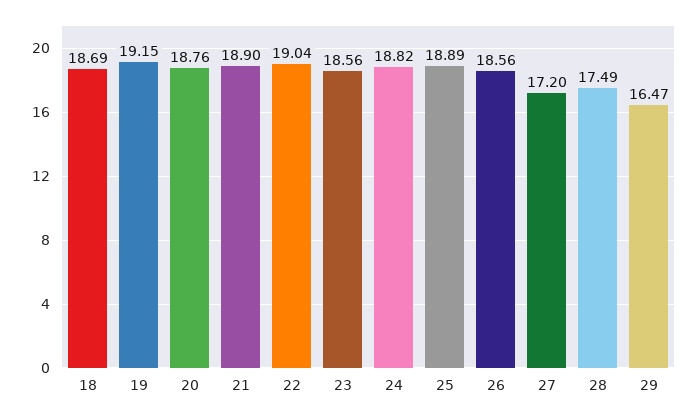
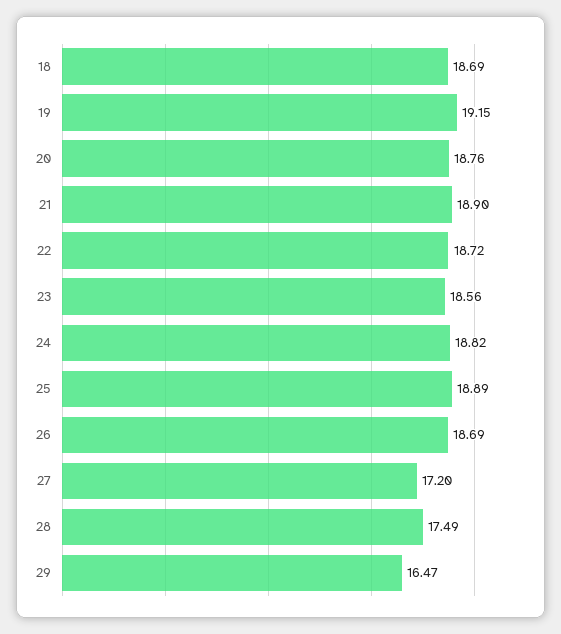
22: 19.04 -> 18.72
26: 18.56 -> 18.69

